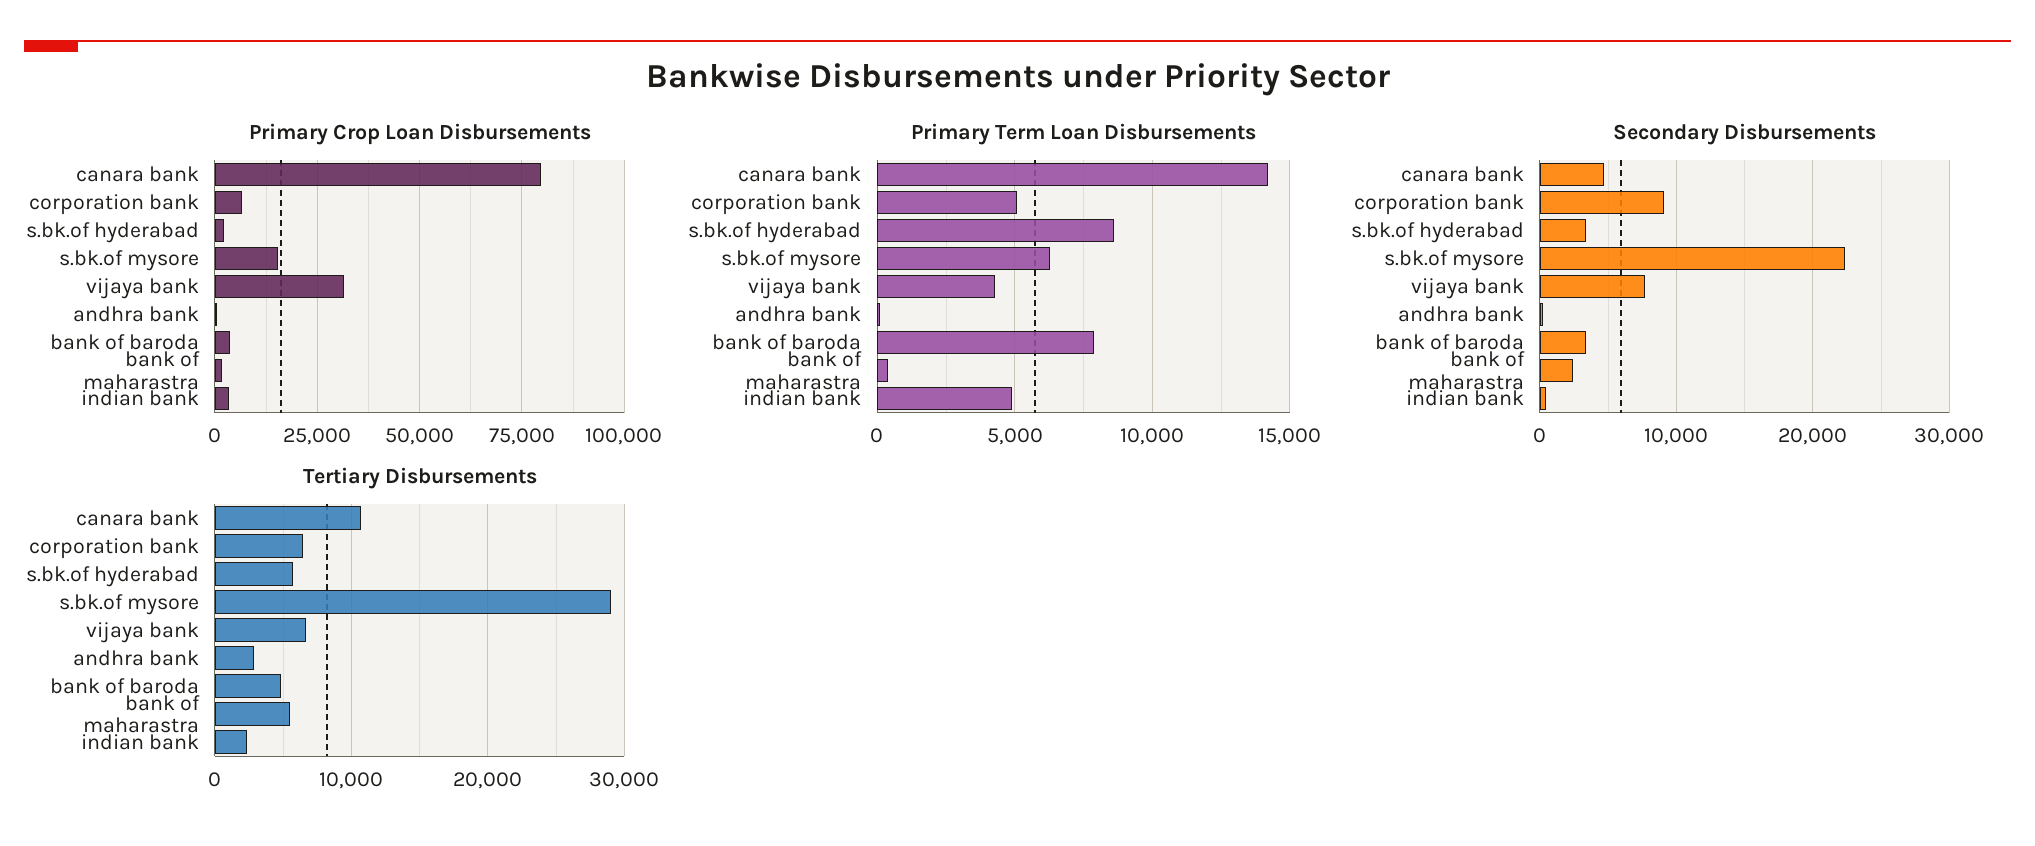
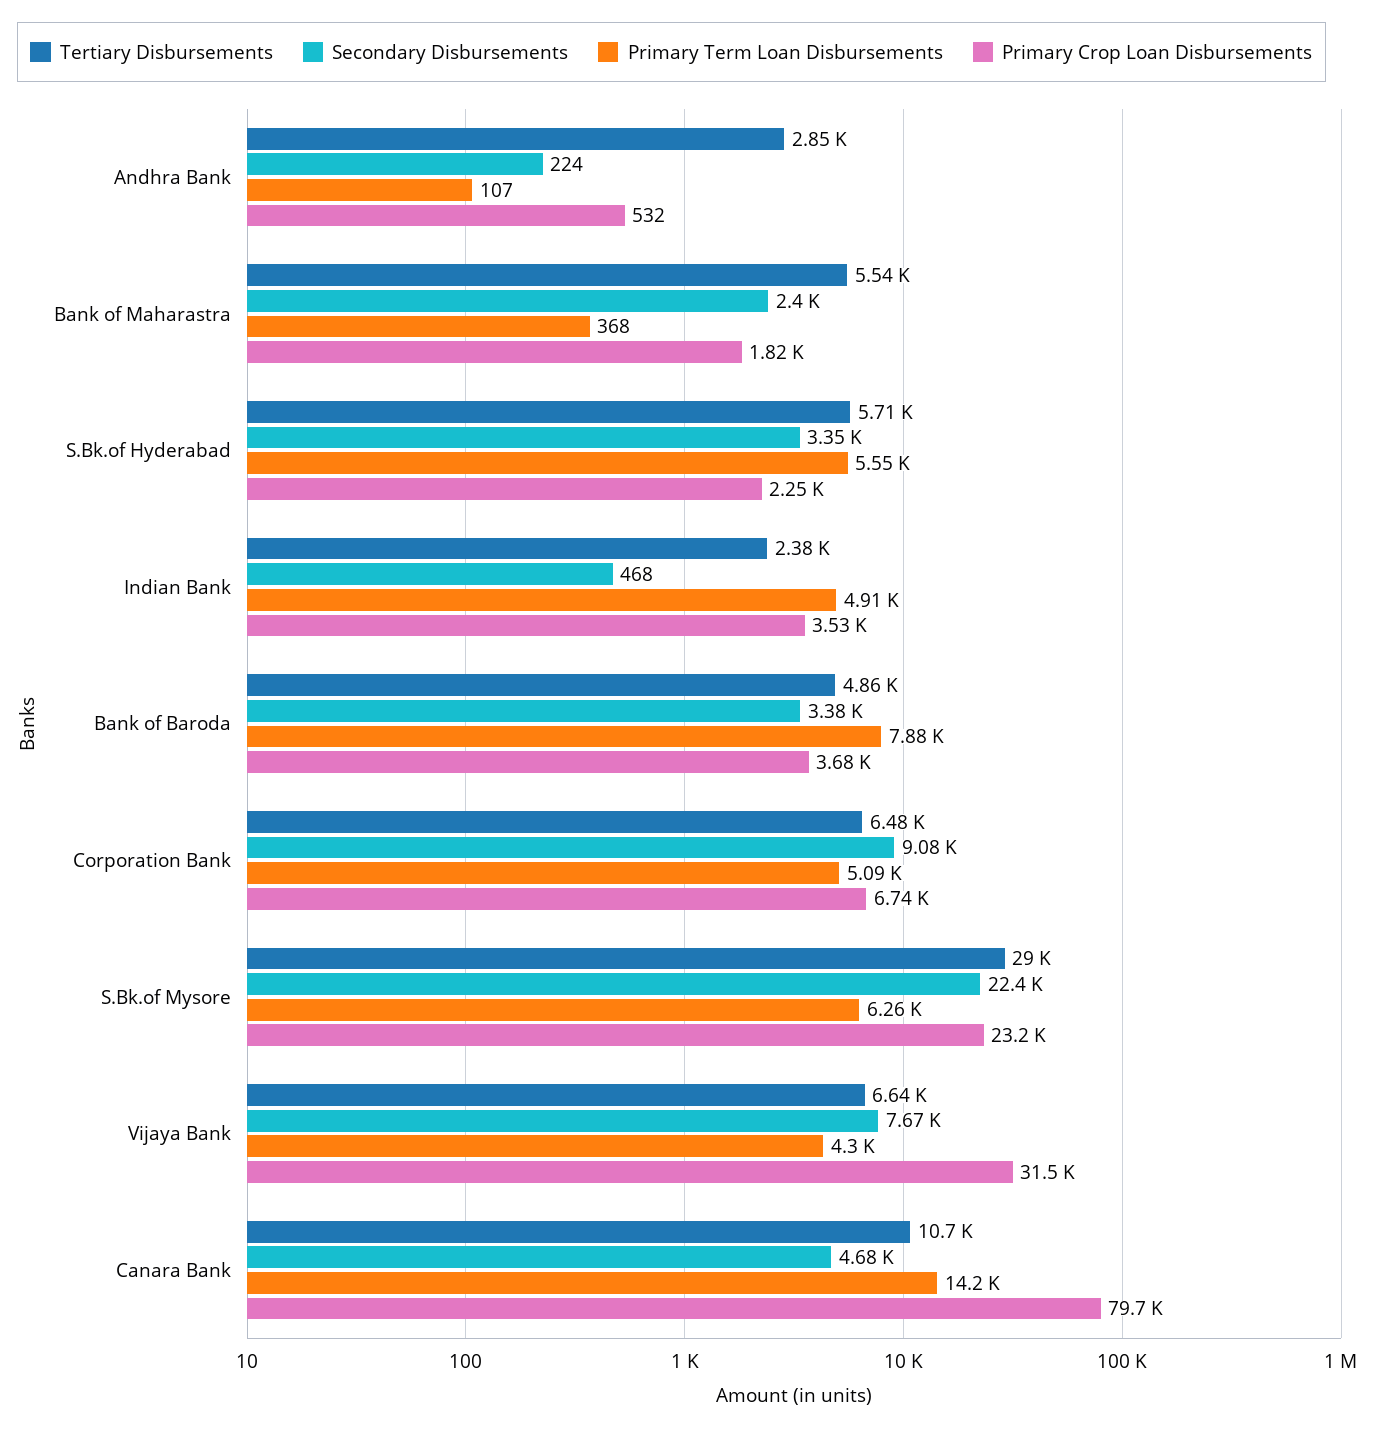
Primary Crop Loan Disbursements, s.bk.of mysore: 15000 -> 23200
Primary Term Loan Disbursements, s.bk.of hyderabad: 8500 -> 5550

